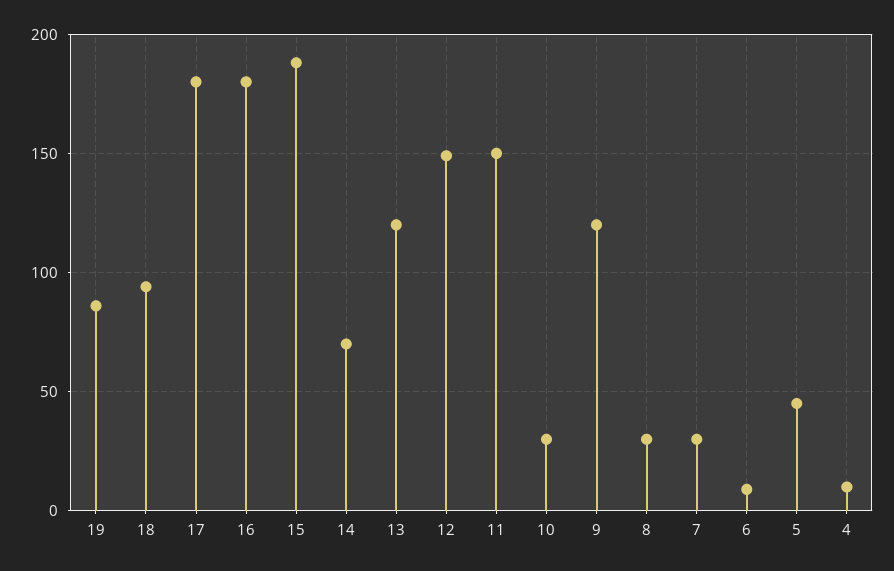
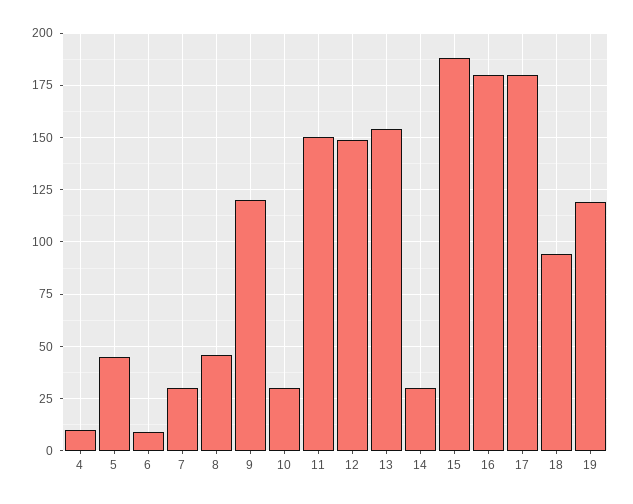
19: 85 -> 120
14: 70 -> 30
13: 120 -> 155
8: 30 -> 45

